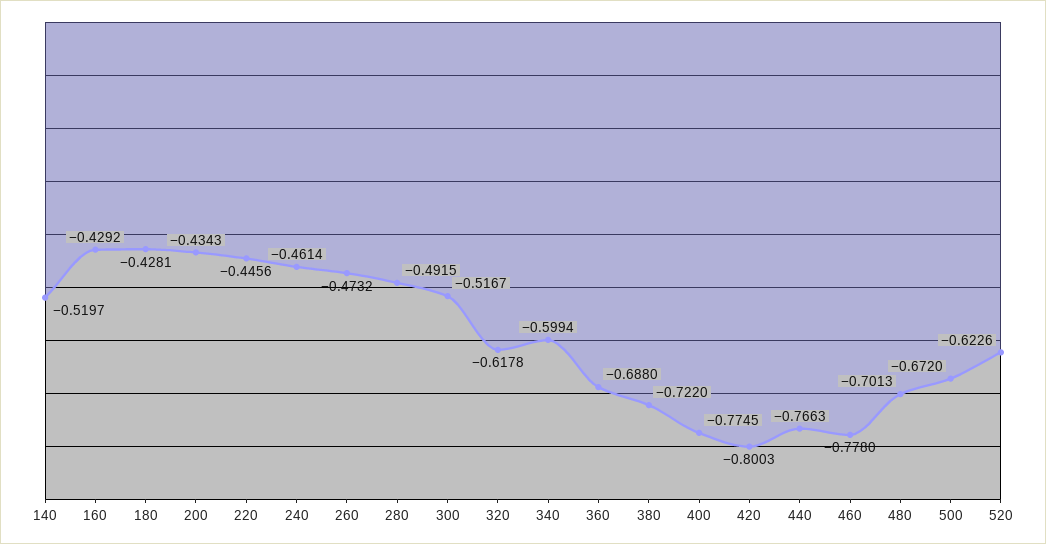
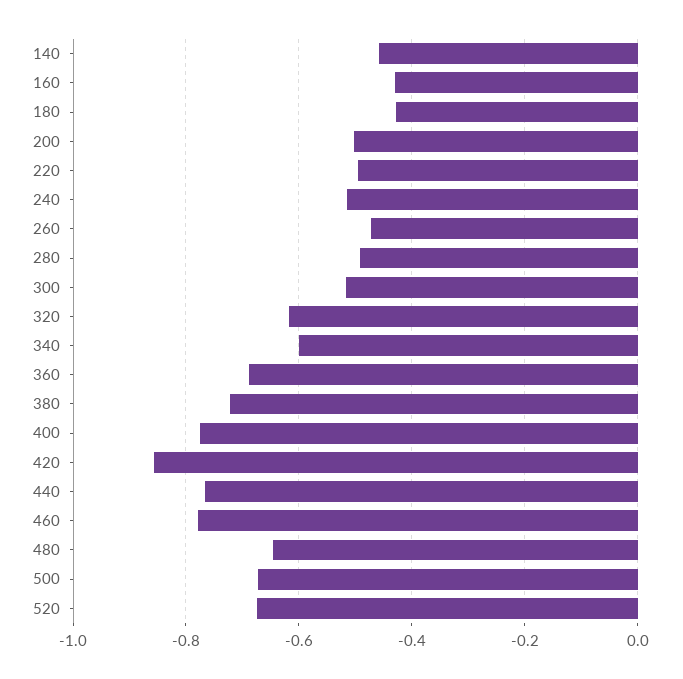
140: -0.5197 -> -0.46
200: -0.4343 -> -0.5
220: -0.4456 -> -0.5
240: -0.4614 -> -0.52
420: -0.8003 -> -0.86
480: -0.7013 -> -0.64
520: -0.6226 -> -0.68

